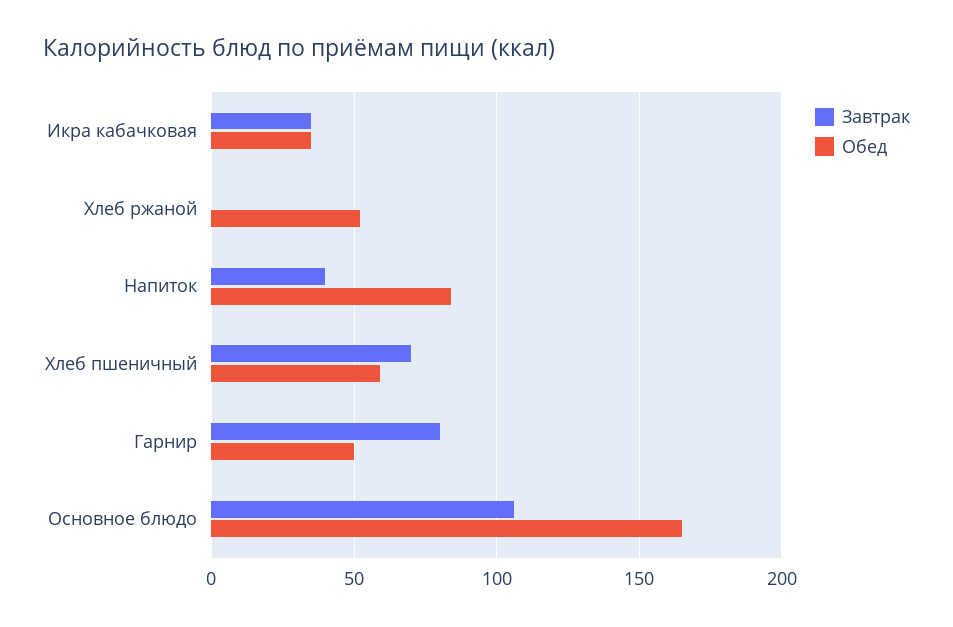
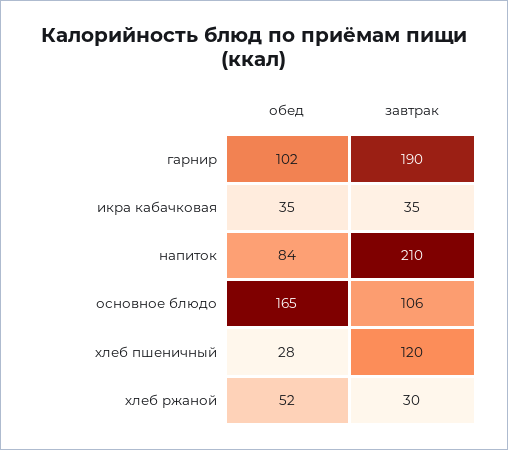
Завтрак, Хлеб ржаной: 0 -> 30
Завтрак, Напиток: 40 -> 210
Завтрак, Хлеб пшеничный: 70 -> 120
Обед, Хлеб пшеничный: 60 -> 28
Завтрак, Гарнир: 80 -> 190
Обед, Гарнир: 50 -> 102

